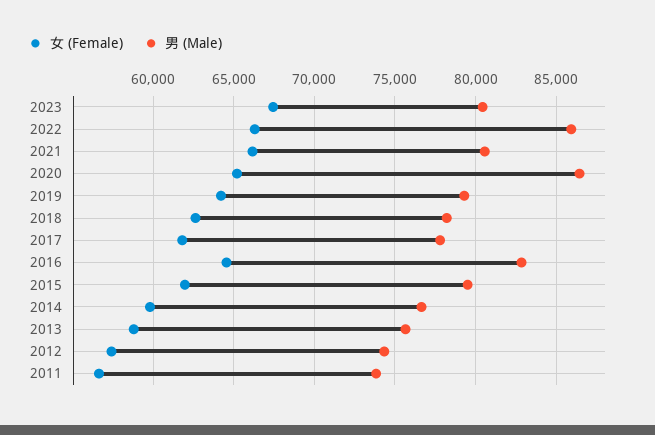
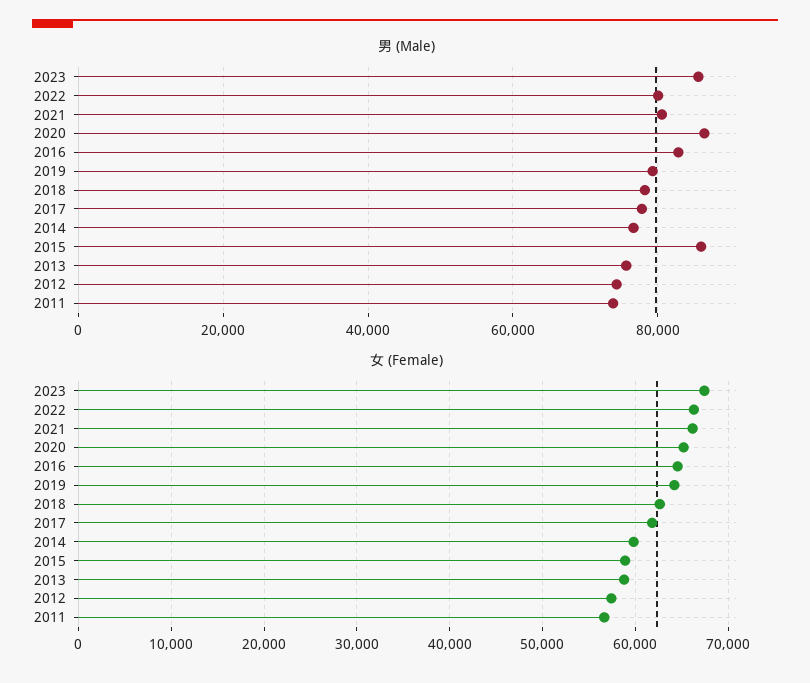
男 (Male), 2023: 80500 -> 86000
男 (Male), 2022: 86000 -> 80000
女 (Female), 2015: 62000 -> 59000
男 (Male), 2015: 79500 -> 86000

